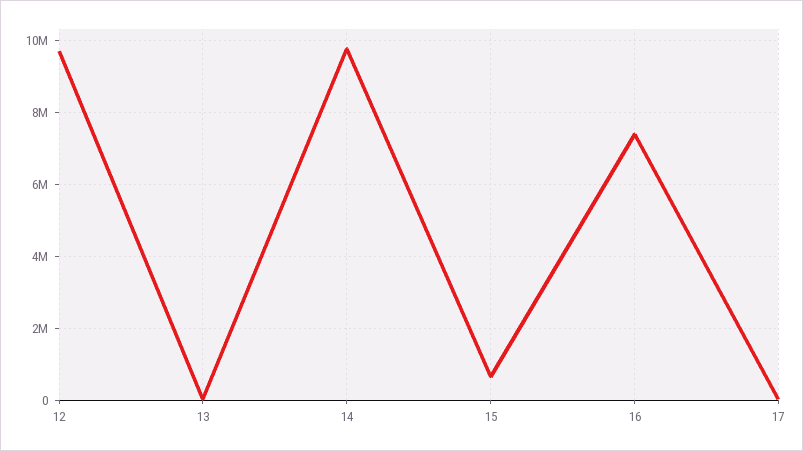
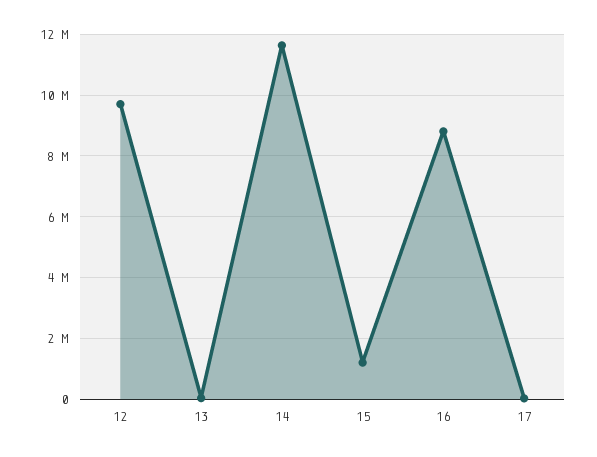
14: 9800000 -> 11600000
15: 600000 -> 1200000
16: 7400000 -> 8800000

